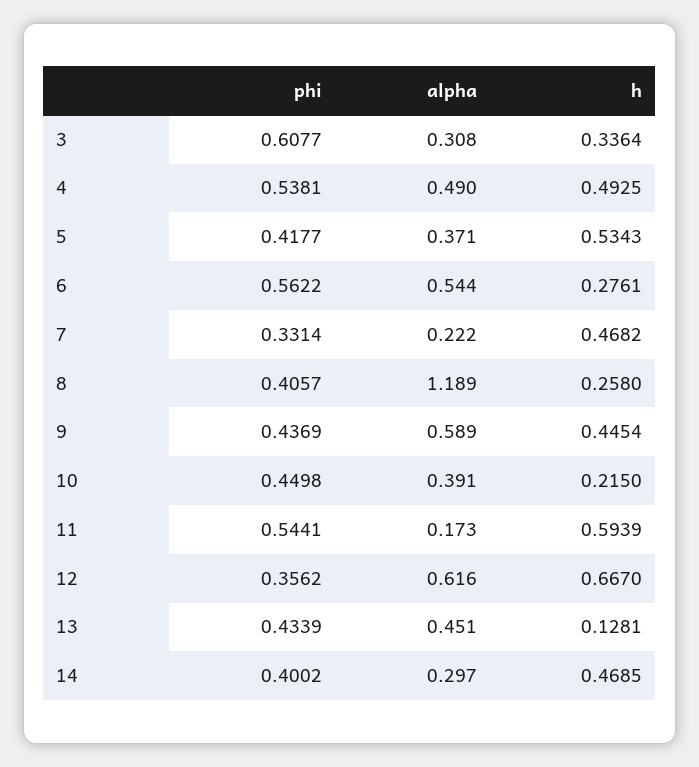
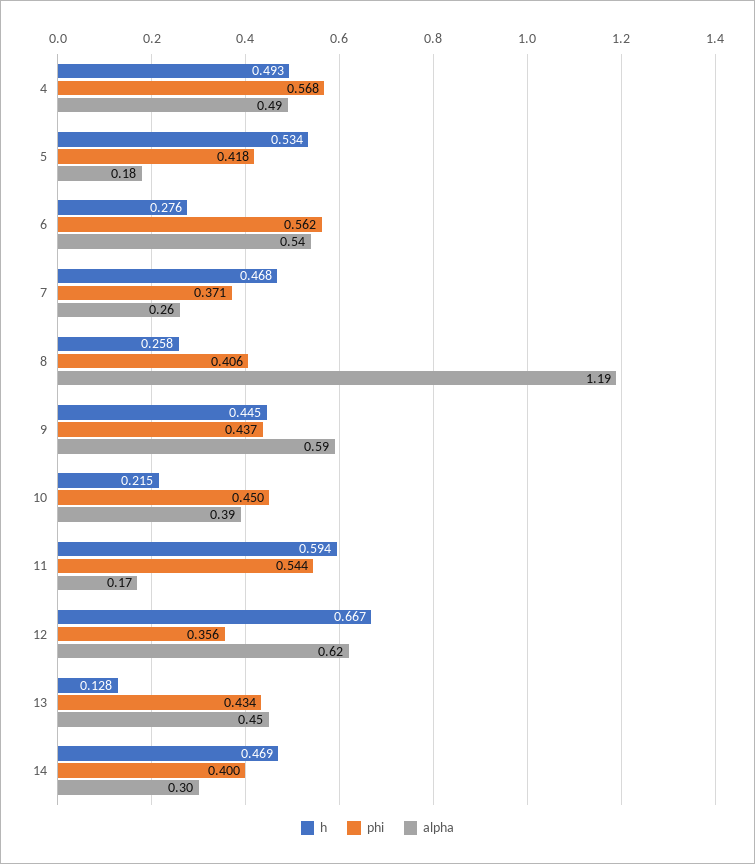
phi, 3: 0.6077 -> none
alpha, 3: 0.308 -> none
h, 3: 0.3364 -> none
phi, 4: 0.5381 -> 0.568
alpha, 5: 0.371 -> 0.18
phi, 7: 0.3314 -> 0.371
alpha, 7: 0.222 -> 0.26

